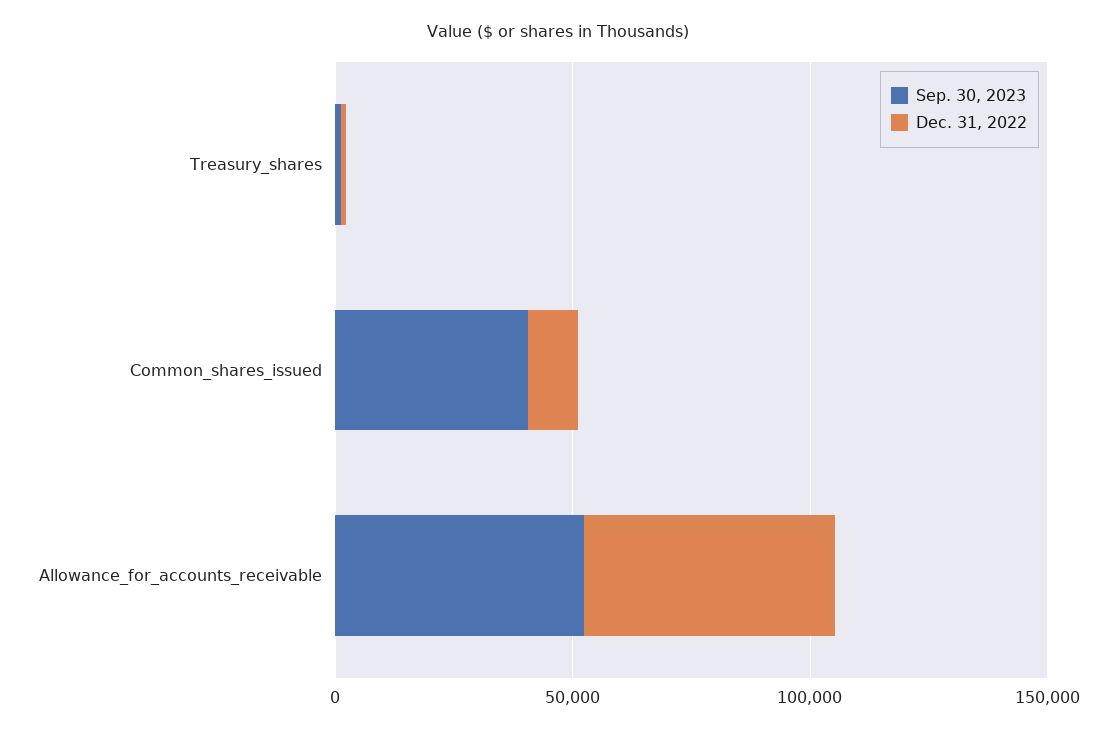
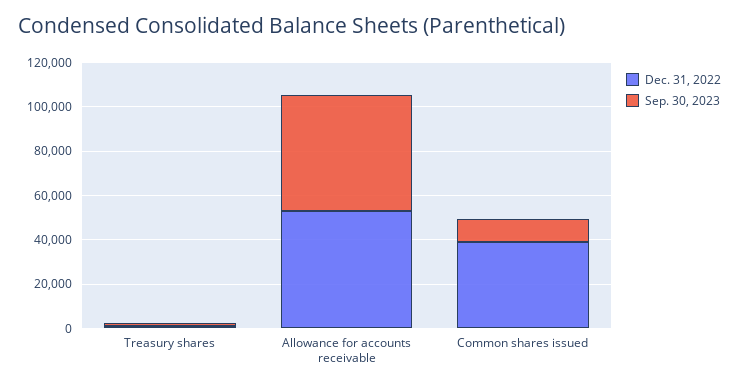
Sep. 30, 2023, Common_shares_issued: 40000 -> 10000
Dec. 31, 2022, Common_shares_issued: 10000 -> 40000

